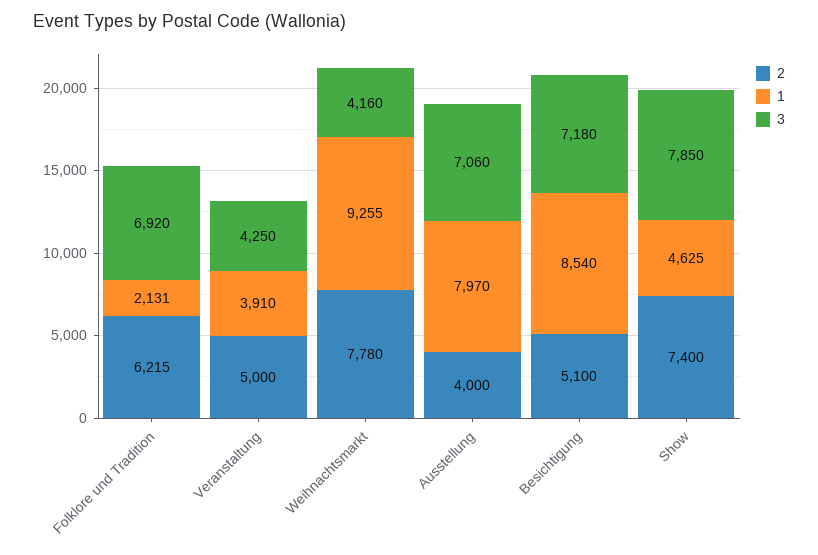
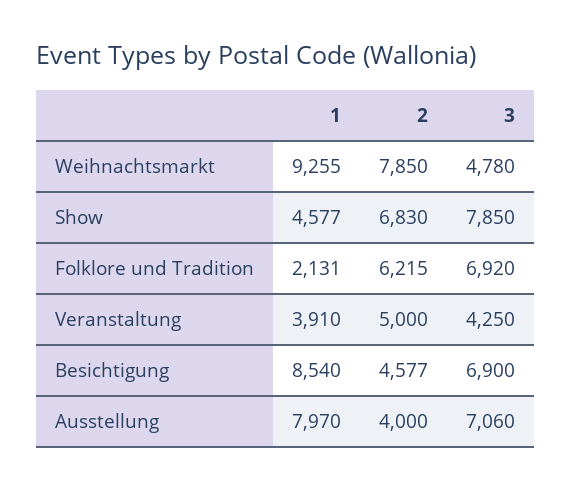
2, Weihnachtsmarkt: 7780 -> 7850
3, Weihnachtsmarkt: 4160 -> 4780
2, Besichtigung: 5100 -> 4577
3, Besichtigung: 7180 -> 6900
2, Show: 7400 -> 6830
1, Show: 4625 -> 4577

